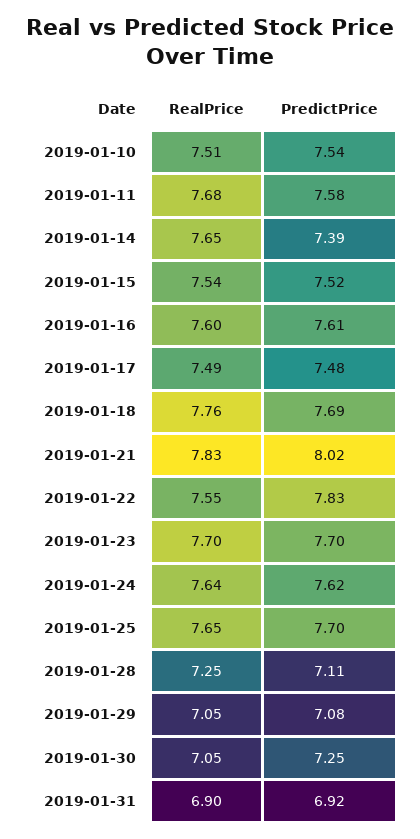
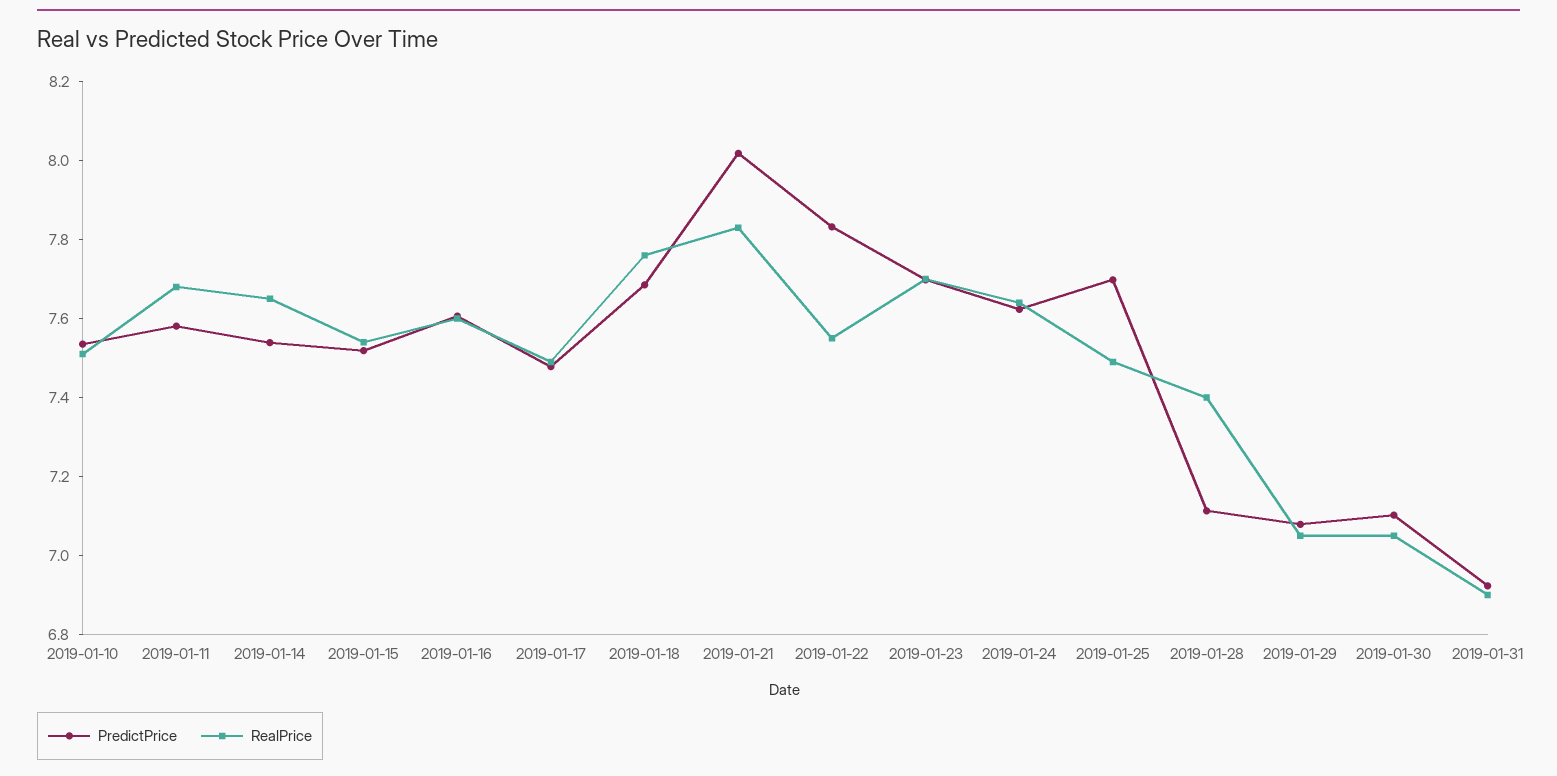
PredictPrice, 2019-01-14: 7.39 -> 7.55
RealPrice, 2019-01-25: 7.65 -> 7.5
RealPrice, 2019-01-28: 7.25 -> 7.4
PredictPrice, 2019-01-30: 7.25 -> 7.1

